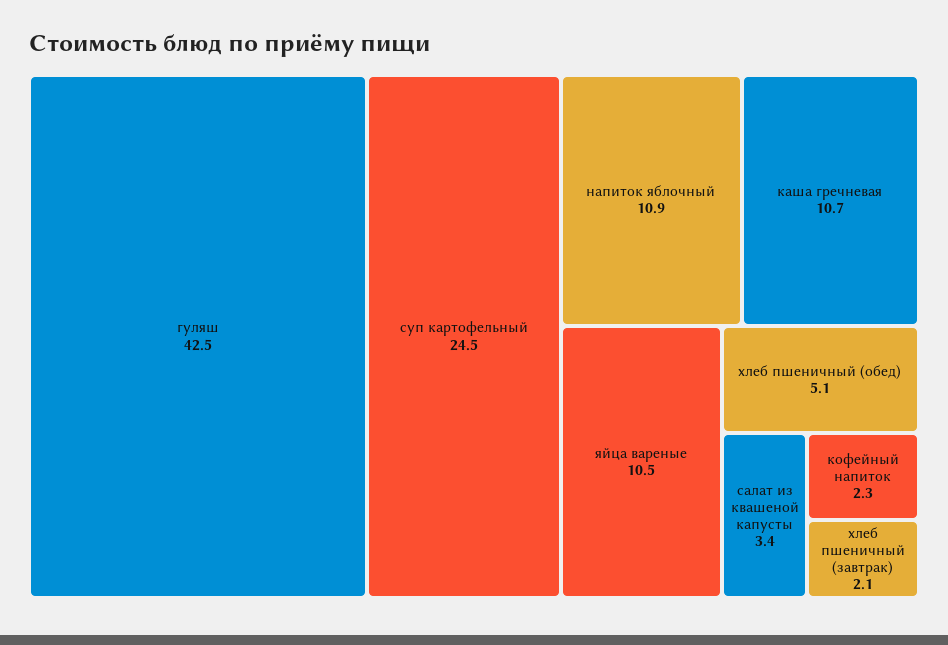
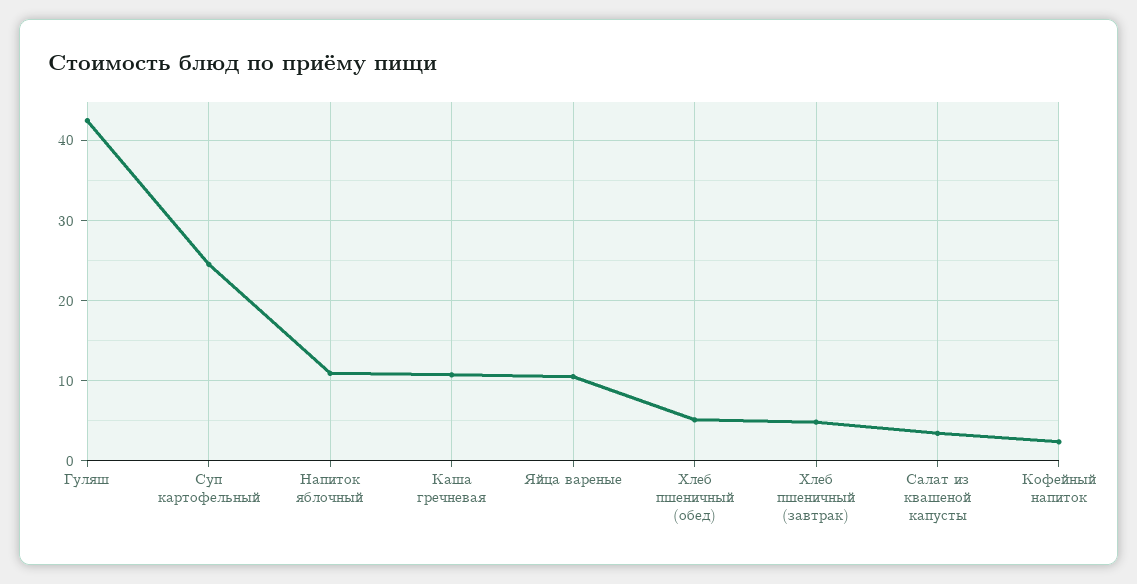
хлеб пшеничный (завтрак): 2.1 -> 5

